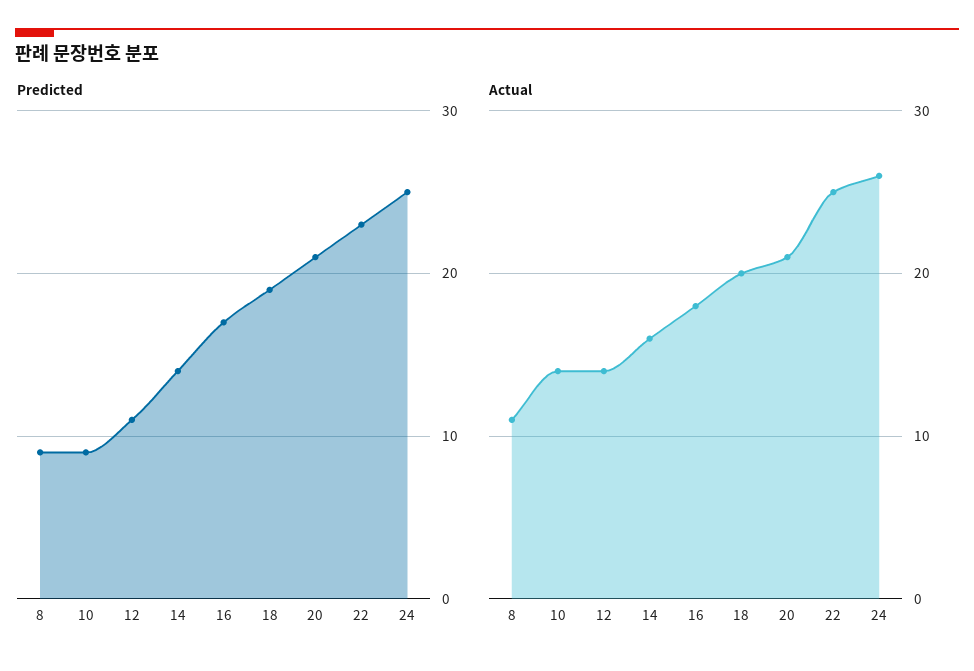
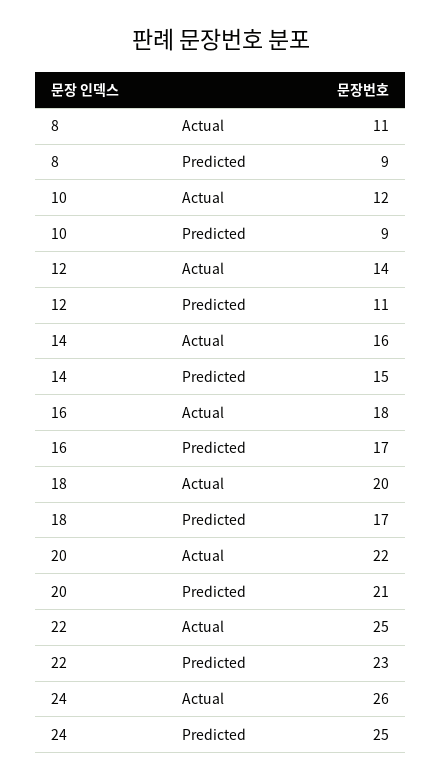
Predicted, 14: 14 -> 15
Predicted, 18: 19 -> 17
Actual, 10: 14 -> 12
Actual, 20: 21 -> 22

